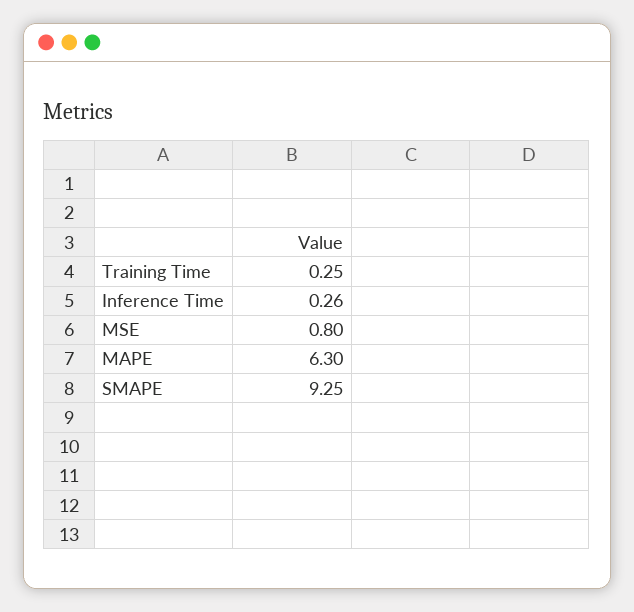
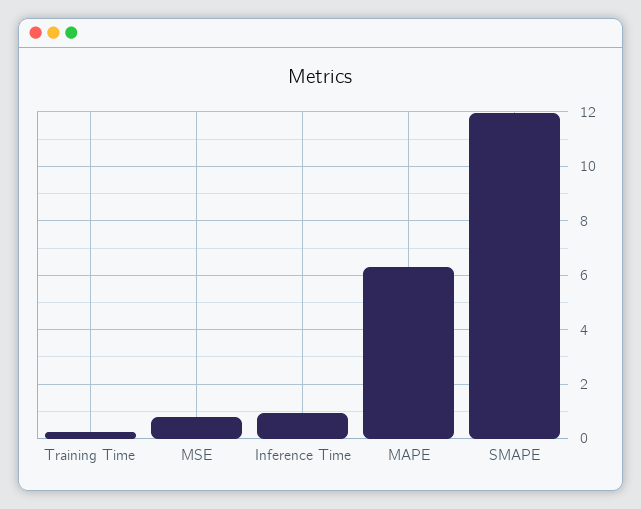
Inference Time: 0.26 -> 1
SMAPE: 9.25 -> 12

